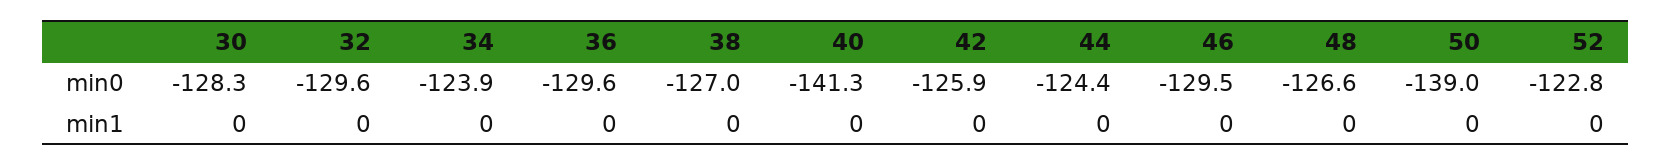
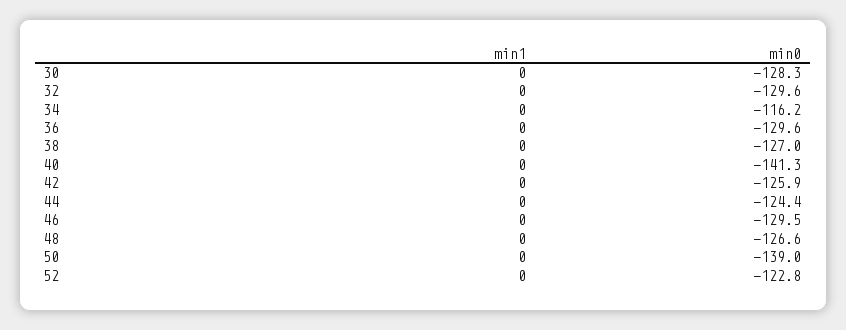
34, min0: -123.9 -> -116.2

